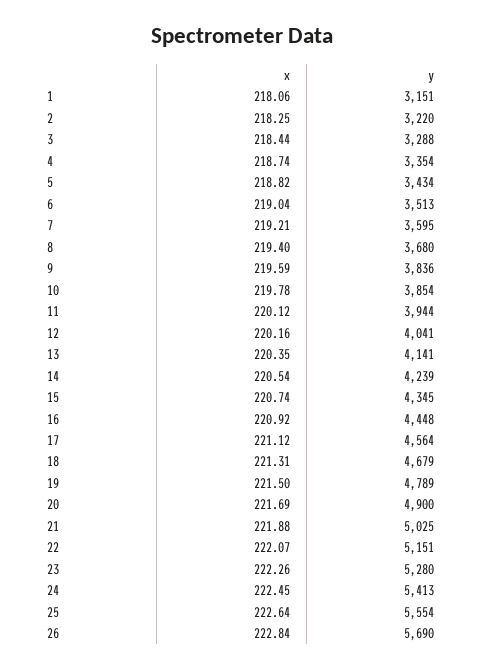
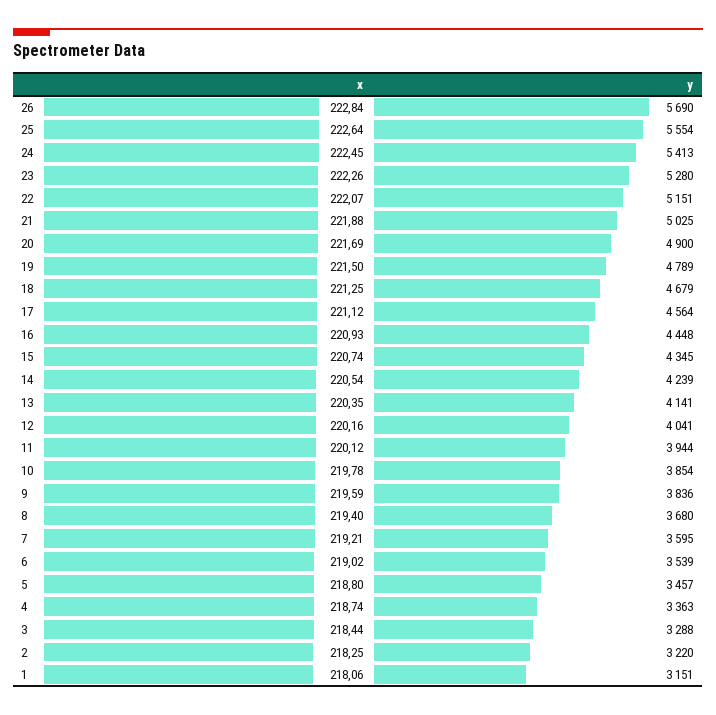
y, 4: 3354 -> 3363
x, 5: 218.82 -> 218.8
y, 5: 3434 -> 3457
x, 6: 219.04 -> 219.02
y, 6: 3513 -> 3539
x, 16: 220.92 -> 220.93
x, 18: 221.31 -> 221.25

